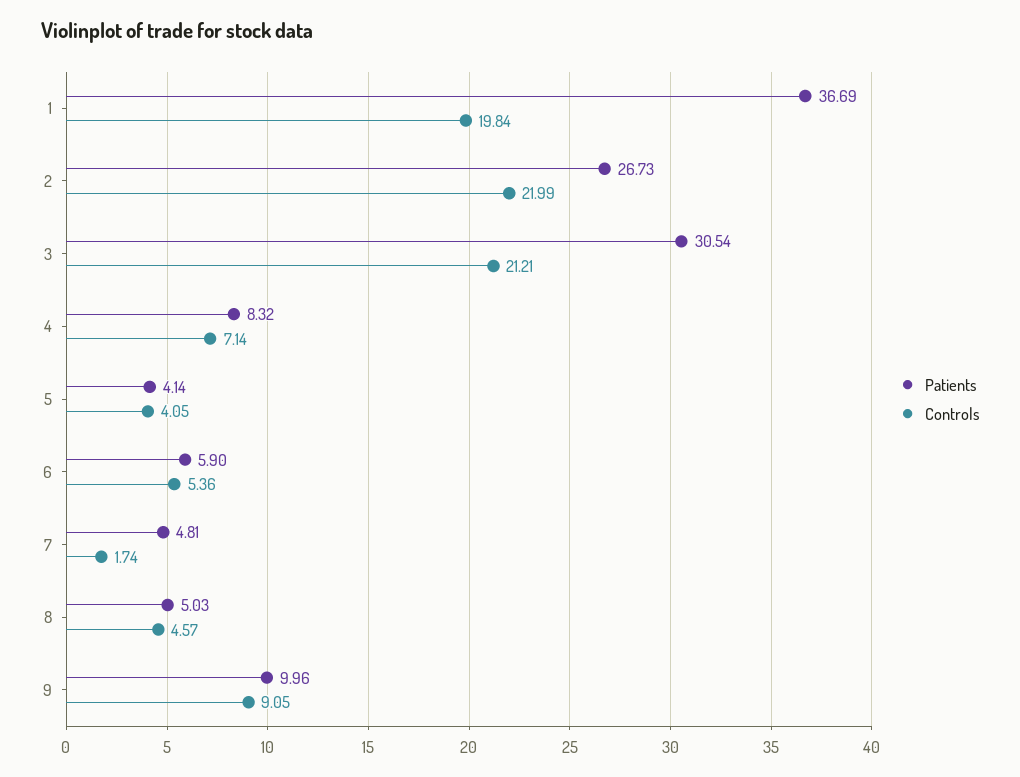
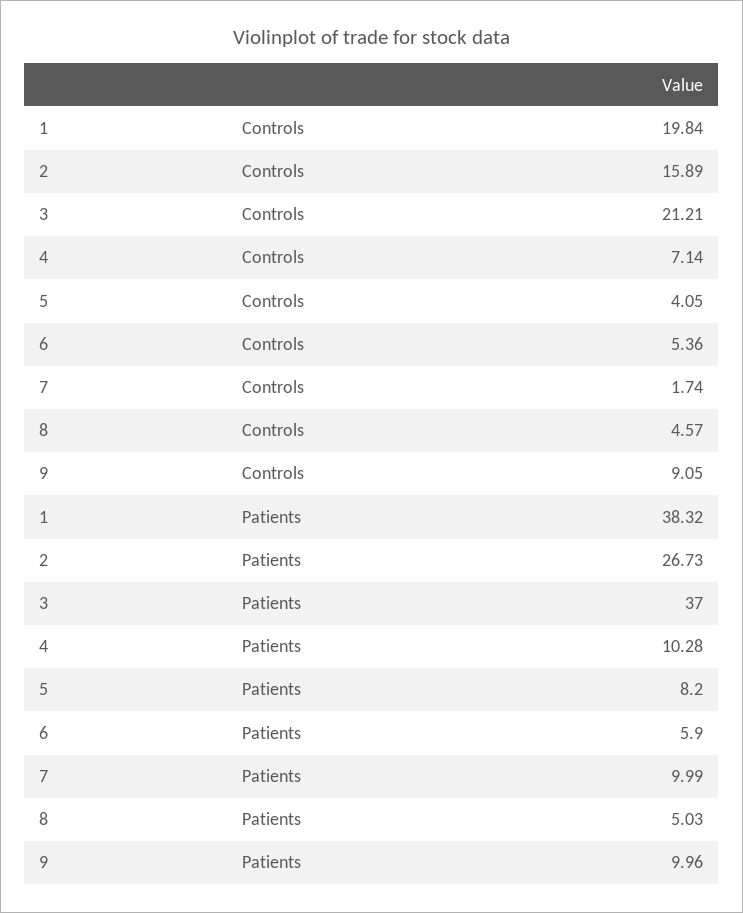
Patients, 1: 36.69 -> 38.32
Controls, 2: 21.99 -> 15.89
Patients, 3: 30.54 -> 37
Patients, 4: 8.32 -> 10.28
Patients, 5: 4.14 -> 8.2
Patients, 7: 4.81 -> 9.99

